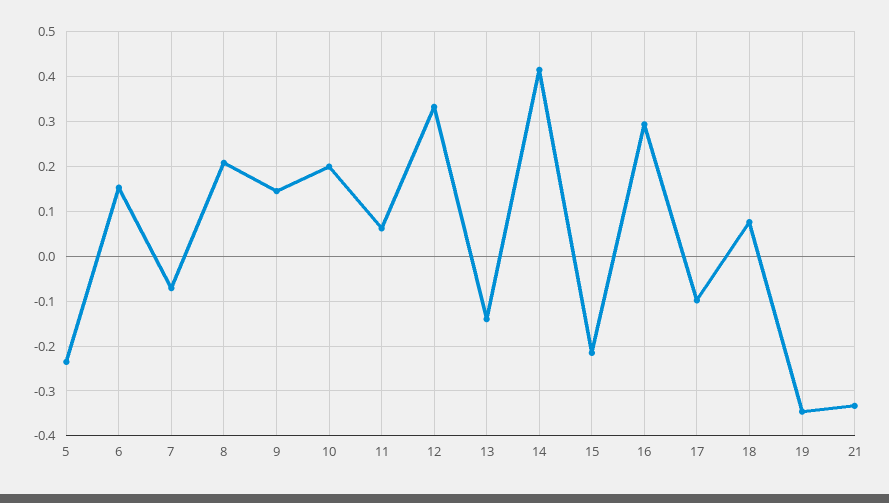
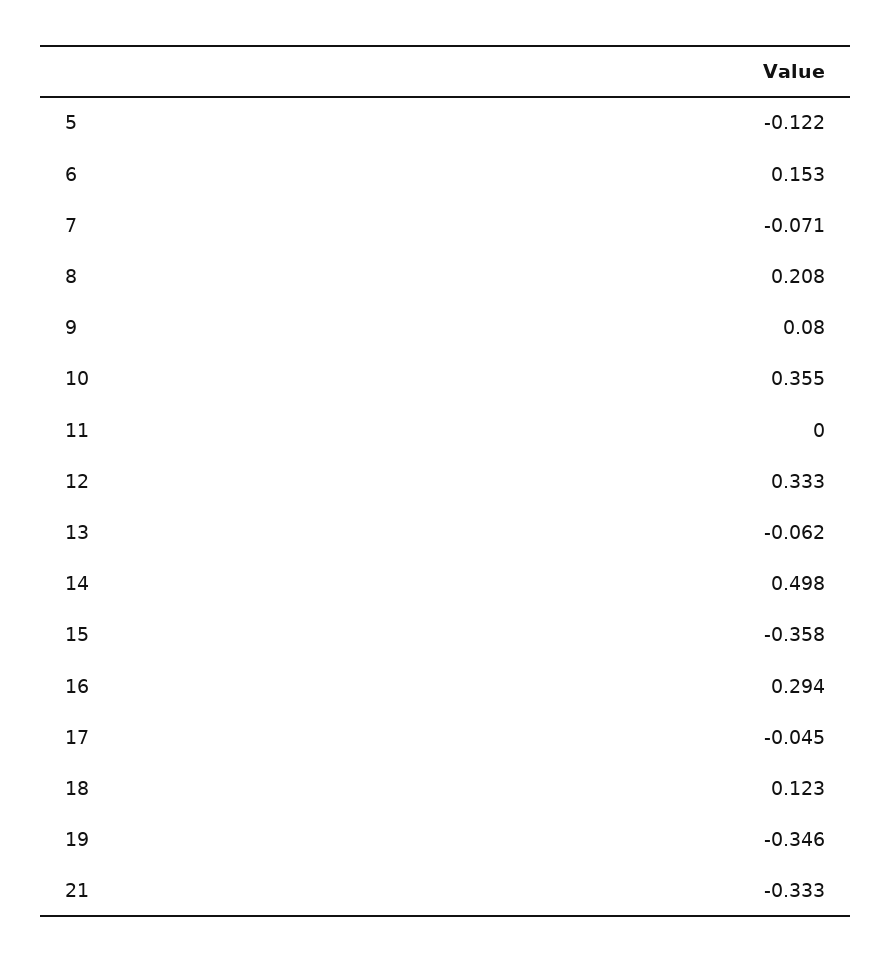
5: -0.24 -> -0.122
9: 0.14 -> 0.08
10: 0.2 -> 0.355
11: 0.06 -> 0
13: -0.14 -> -0.062
14: 0.42 -> 0.498
15: -0.22 -> -0.358
17: -0.1 -> -0.045
18: 0.08 -> 0.123

